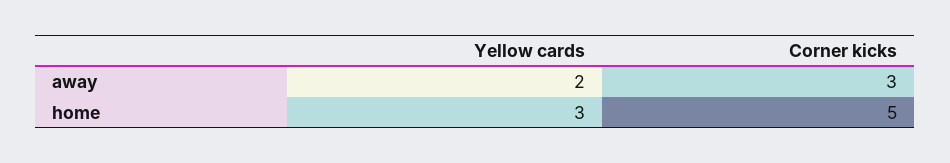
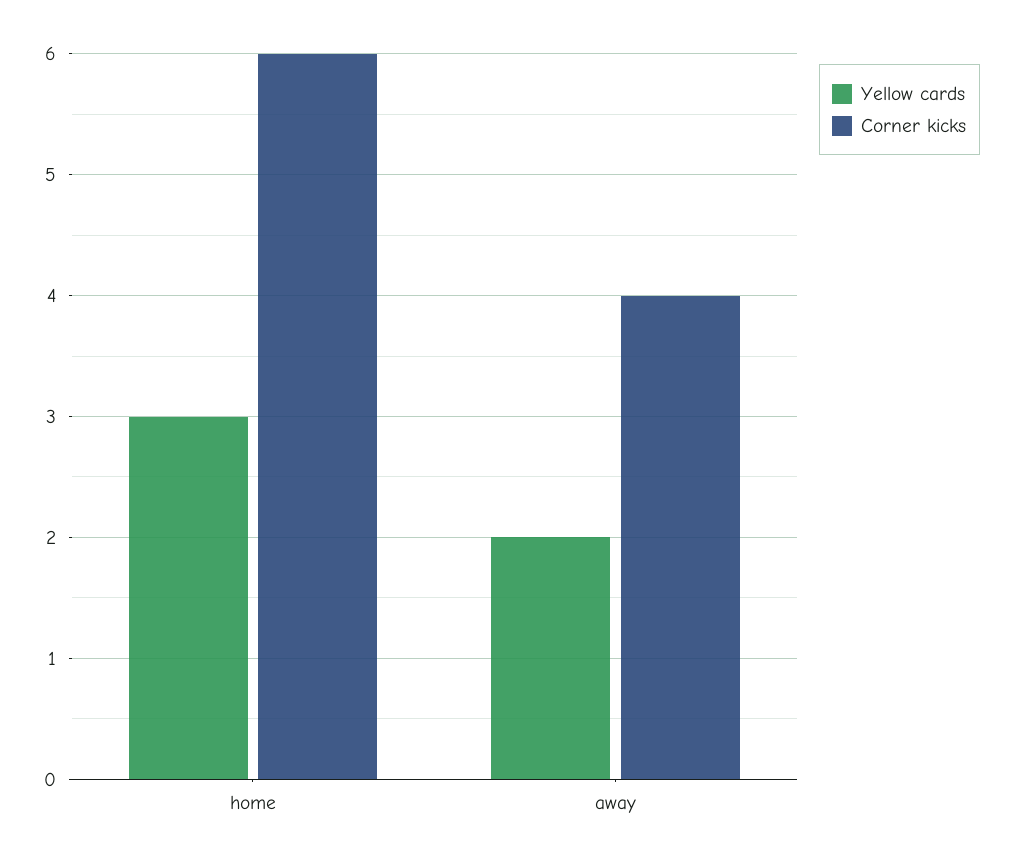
Corner kicks, away: 3 -> 4
Corner kicks, home: 5 -> 6

